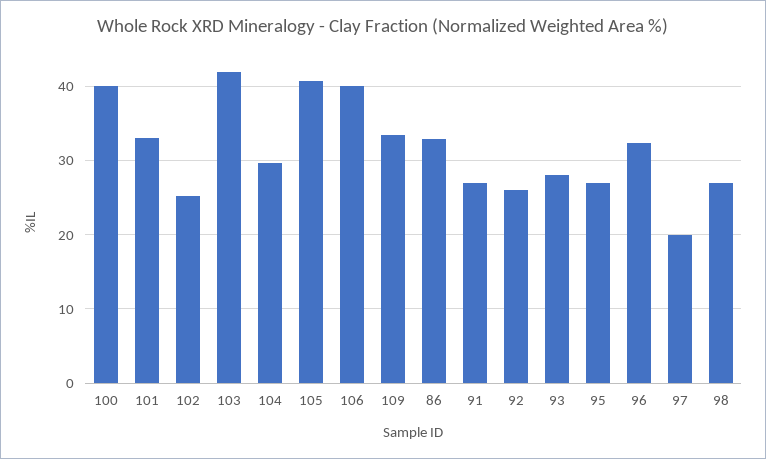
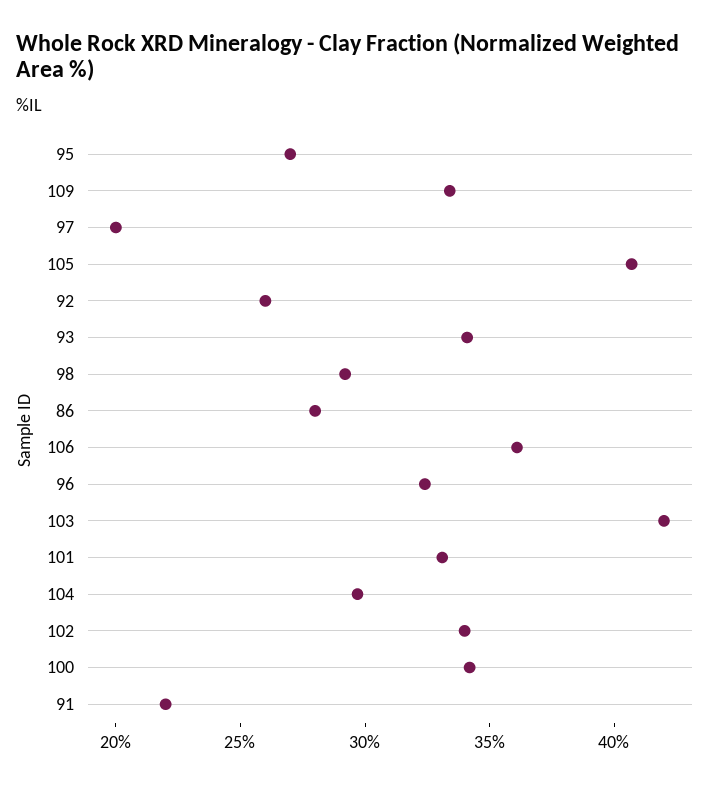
100: 40 -> 34
102: 25 -> 34
106: 40 -> 36
86: 33 -> 28
91: 27 -> 22
93: 28 -> 34
98: 27 -> 29

